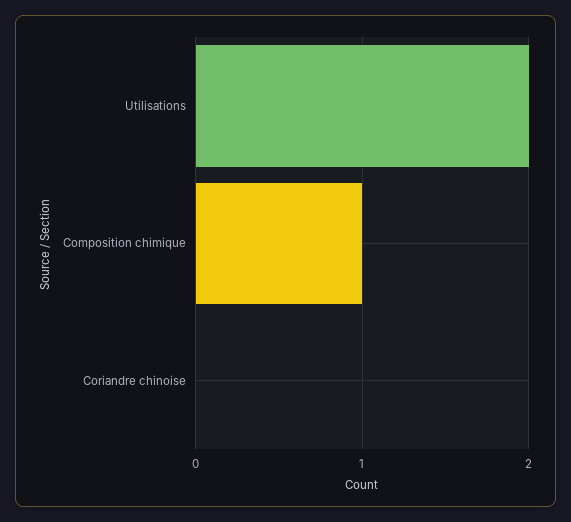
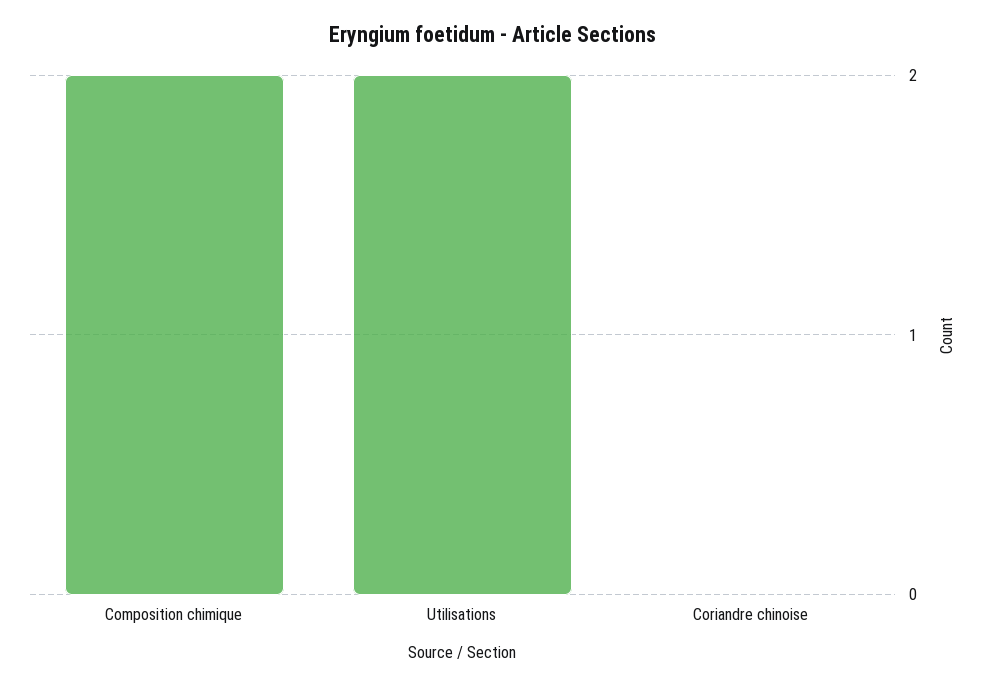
Composition chimique: 1 -> 2

